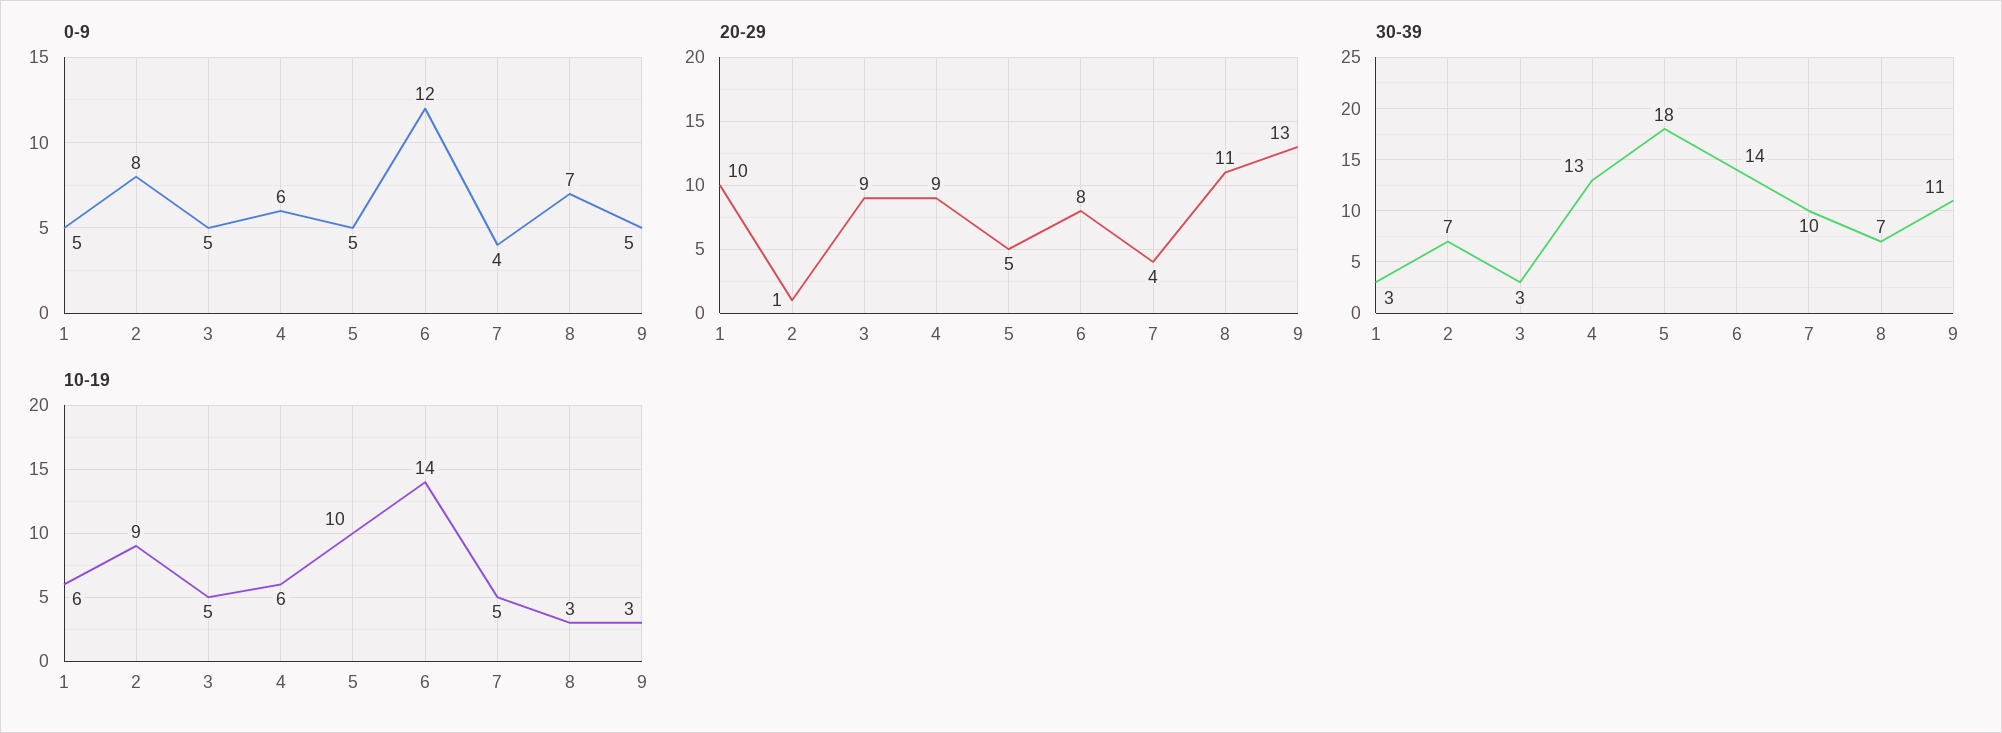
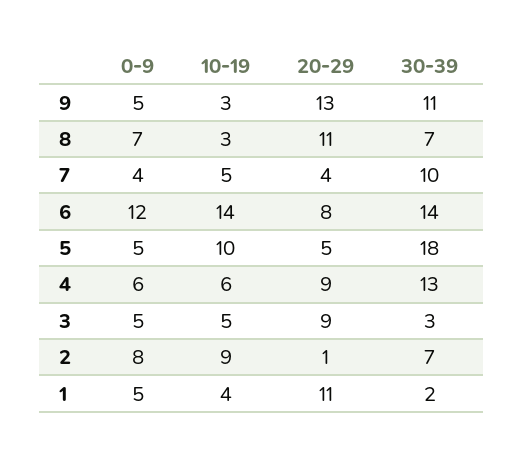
20-29, 1: 10 -> 11
30-39, 1: 3 -> 2
10-19, 1: 6 -> 4

